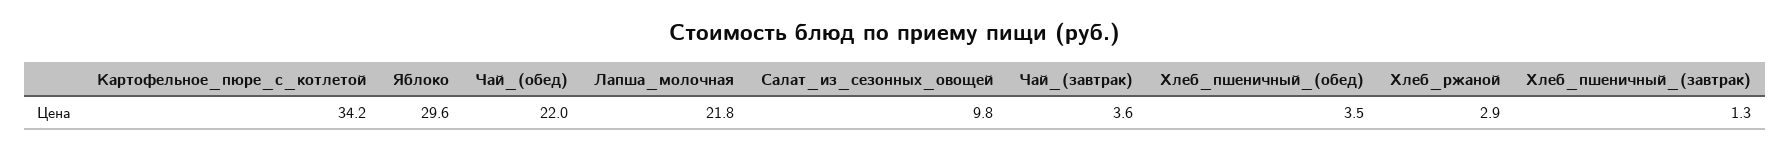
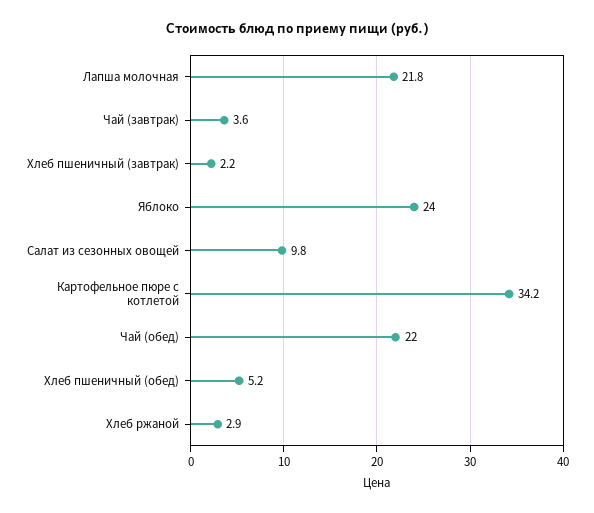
Яблоко: 29.6 -> 24
Хлеб_пшеничный_(обед): 3.5 -> 5.2
Хлеб_пшеничный_(завтрак): 1.3 -> 2.2

